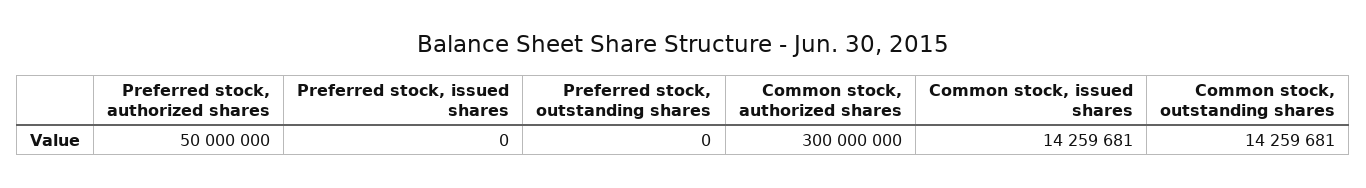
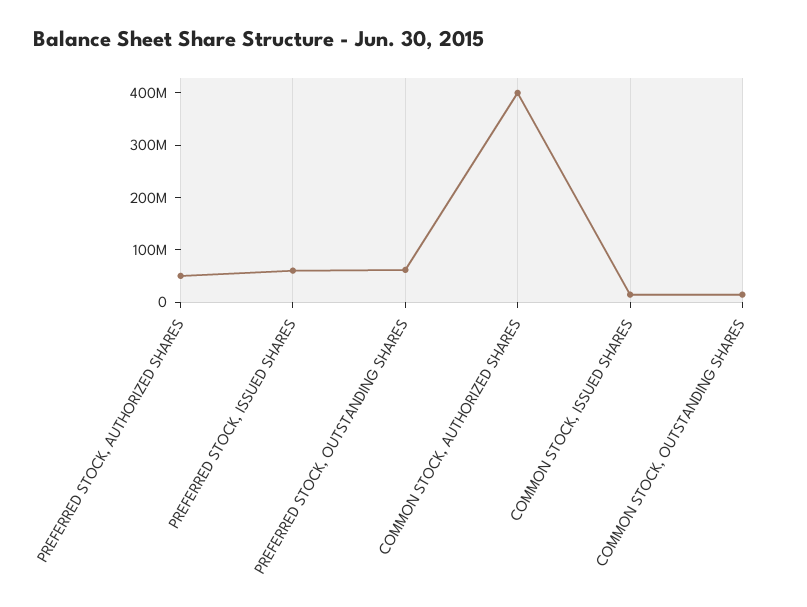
Preferred stock, issued shares: 0 -> 60000000
Preferred stock, outstanding shares: 0 -> 60000000
Common stock, authorized shares: 300000000 -> 400000000

